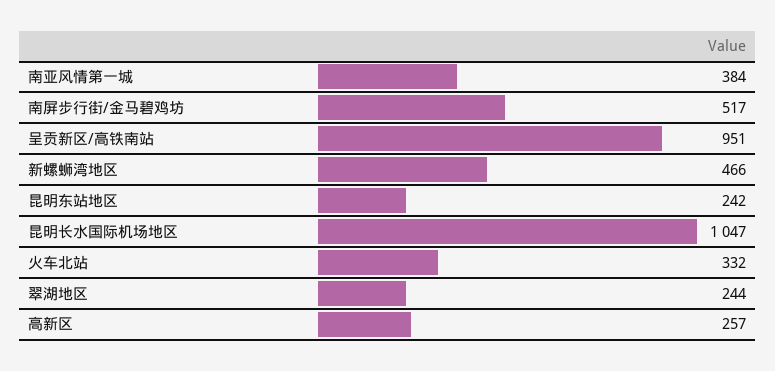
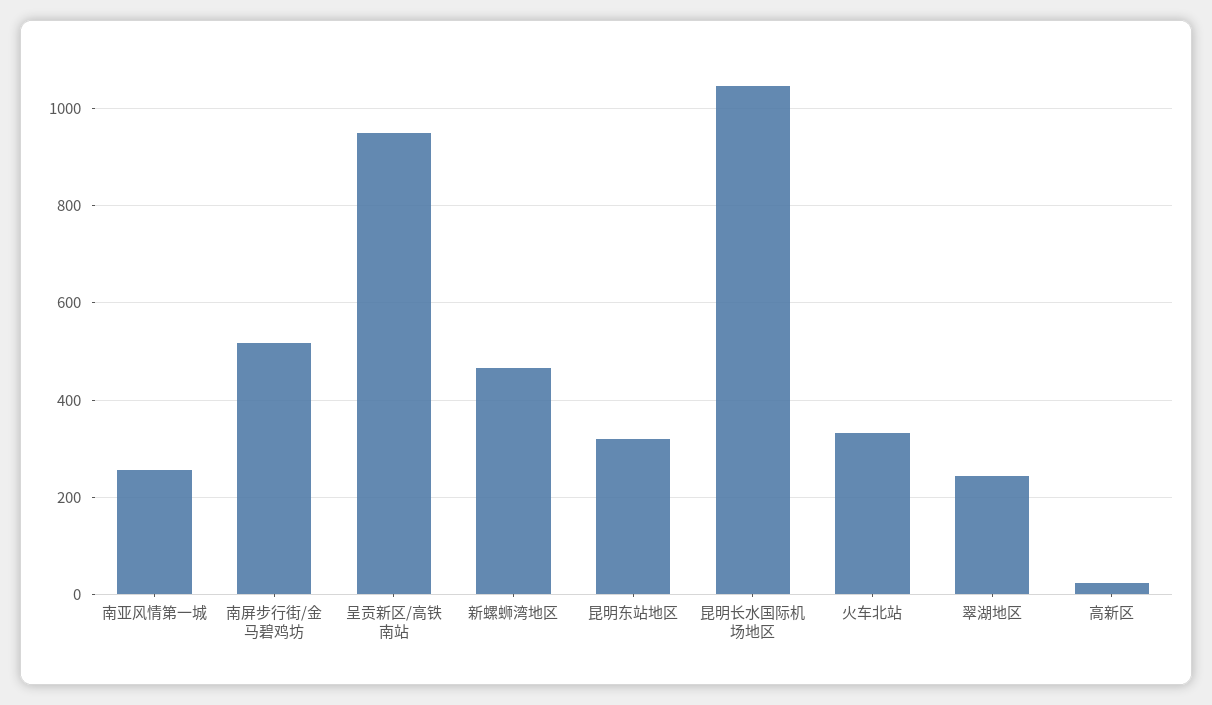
南亚风情第一城: 384 -> 260
昆明东站地区: 242 -> 320
高新区: 257 -> 20

